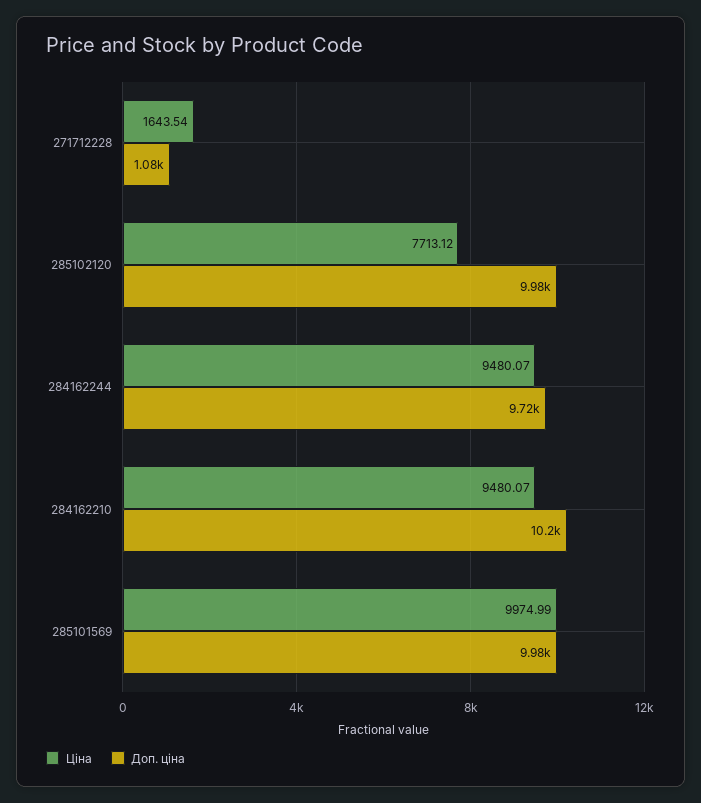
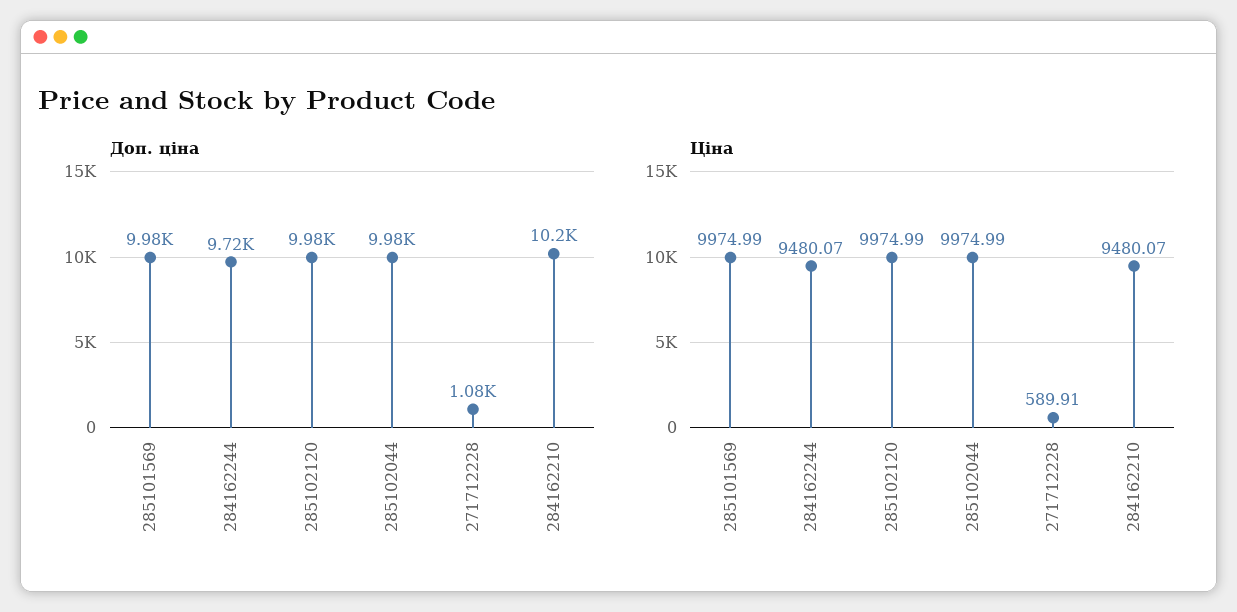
Ціна, 271712228: 1643.54 -> 589.91
Ціна, 285102120: 7713.12 -> 9974.99
Доп. ціна, 285102044: none -> 9980
Ціна, 285102044: none -> 9974.99

